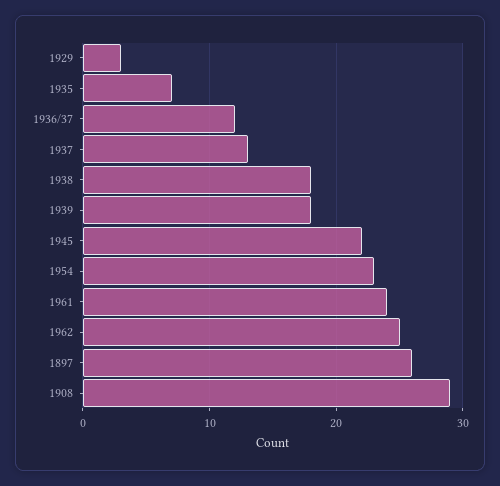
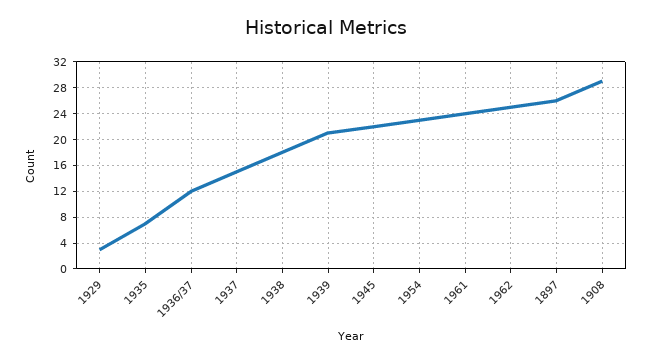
1937: 13 -> 15
1939: 18 -> 21

